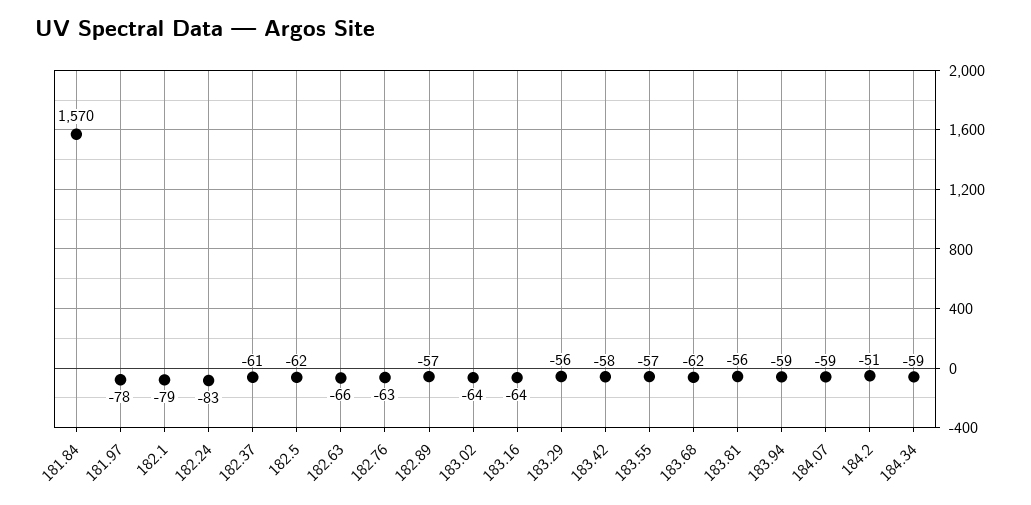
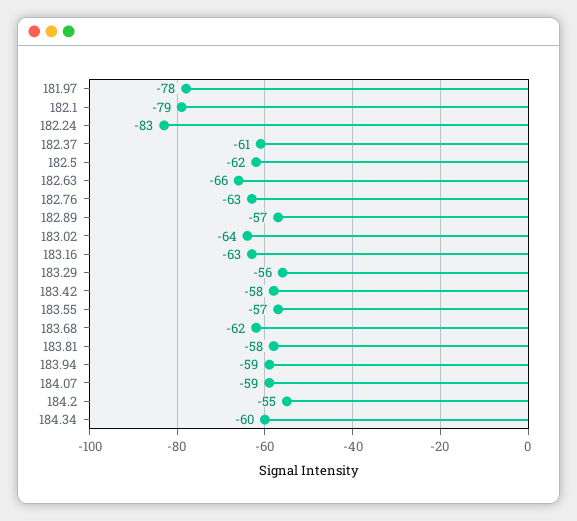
181.84: 1570 -> none
183.16: -64 -> -63
183.81: -56 -> -58
184.2: -51 -> -55
184.34: -59 -> -60

